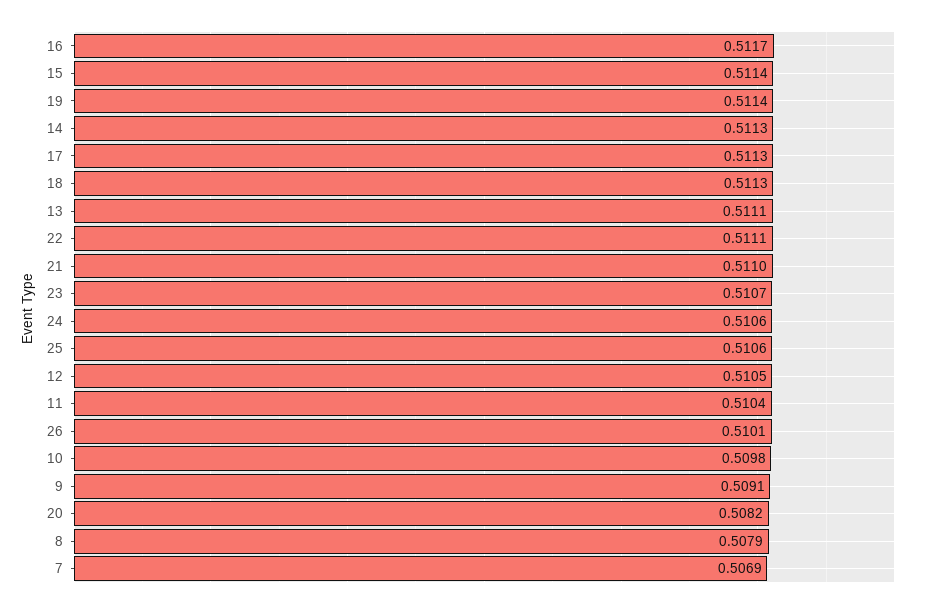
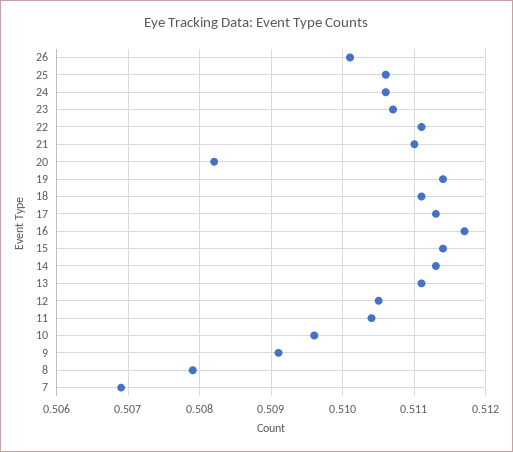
18: 0.5113 -> 0.5111
10: 0.5098 -> 0.5096

